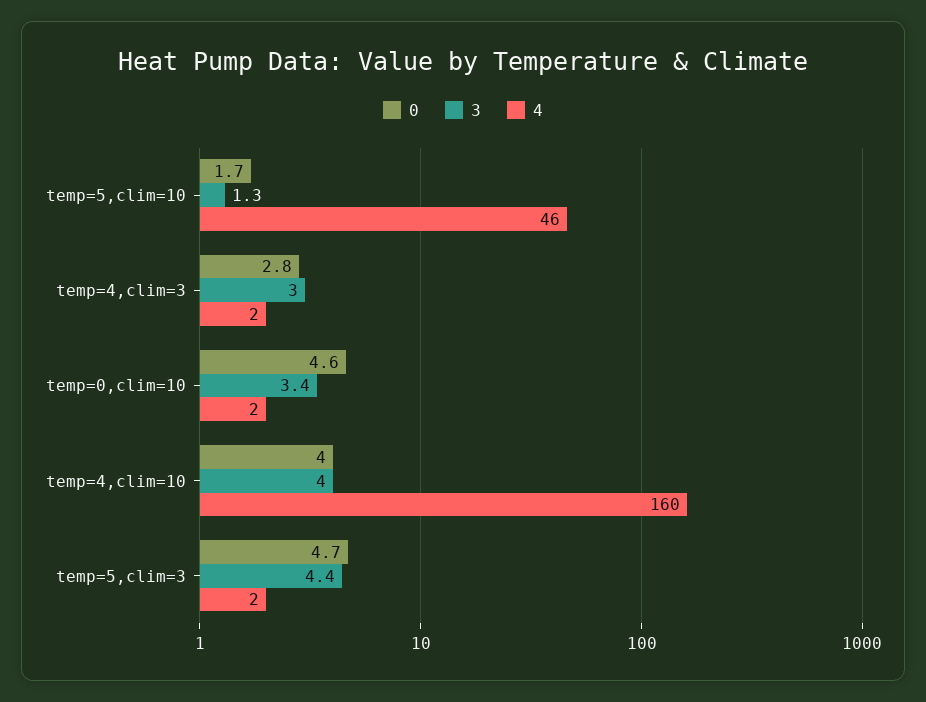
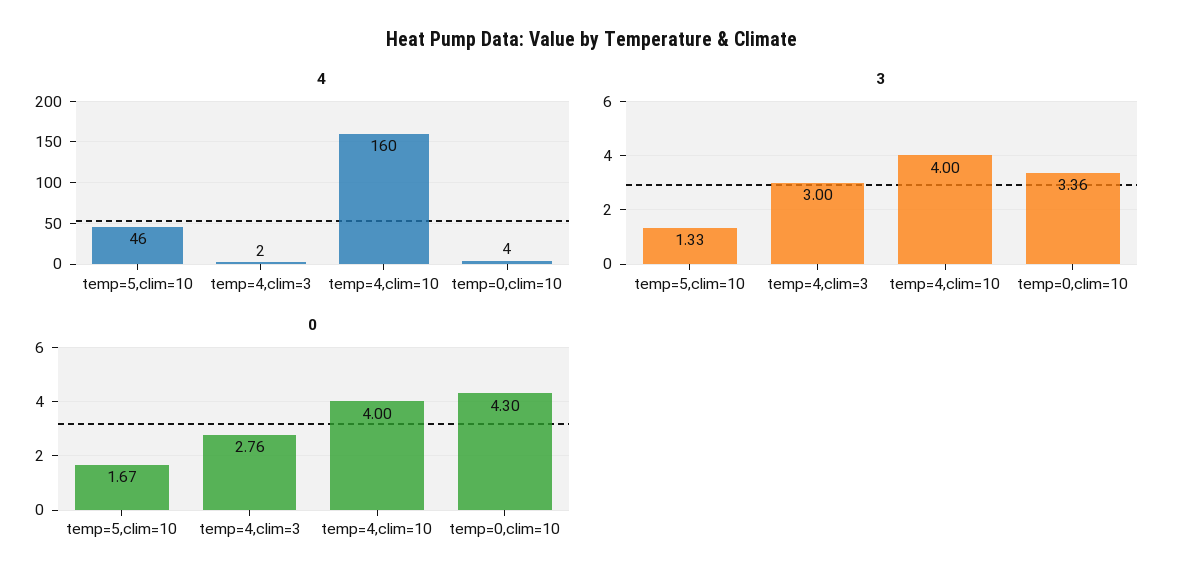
0, temp=0,clim=10: 4.6 -> 4.3
4, temp=0,clim=10: 2 -> 4
0, temp=5,clim=3: 4.7 -> none
3, temp=5,clim=3: 4.4 -> none
4, temp=5,clim=3: 2 -> none

